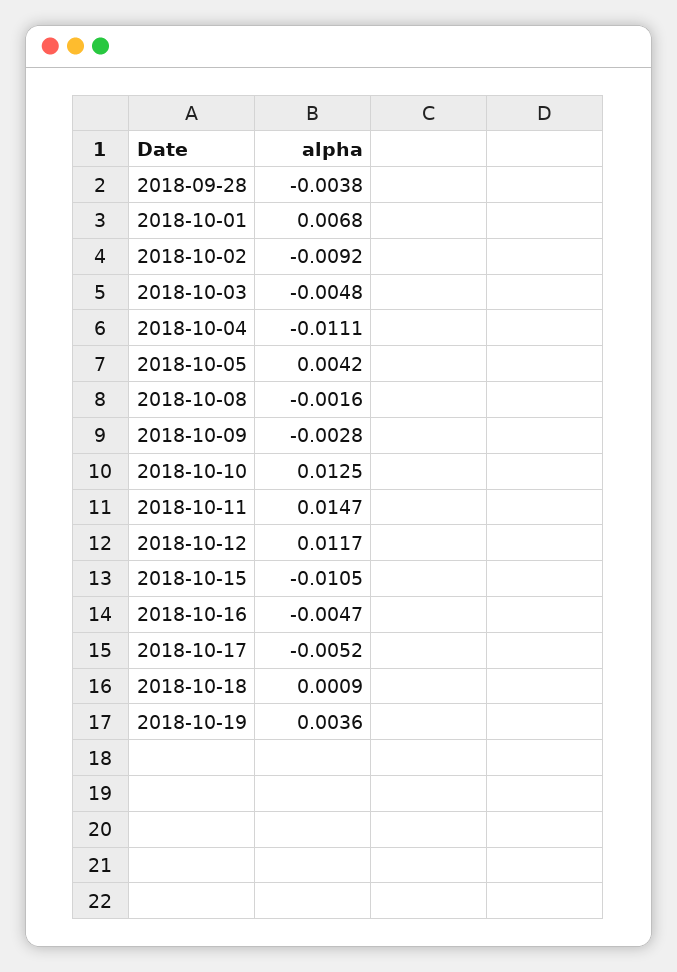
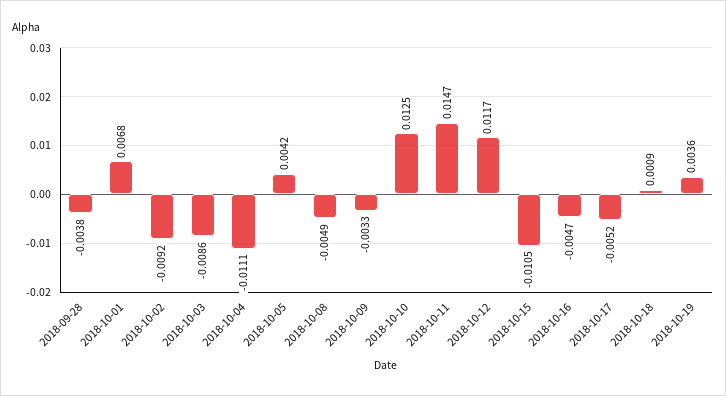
2018-10-03: -0.0048 -> -0.0086
2018-10-08: -0.0016 -> -0.0049
2018-10-09: -0.0028 -> -0.0033

